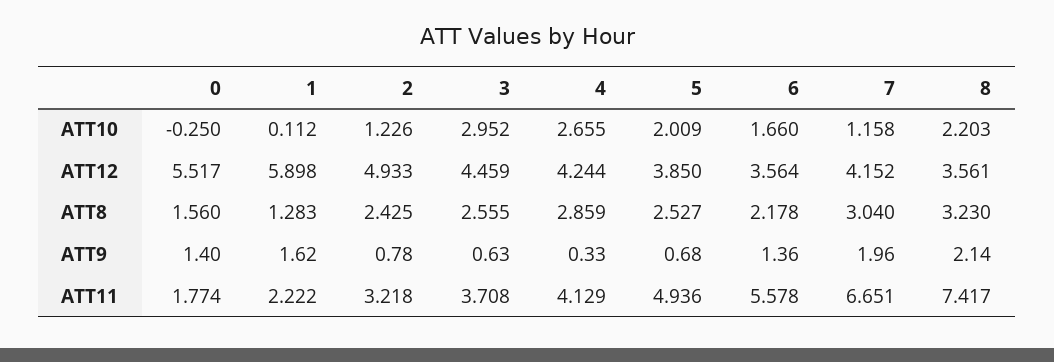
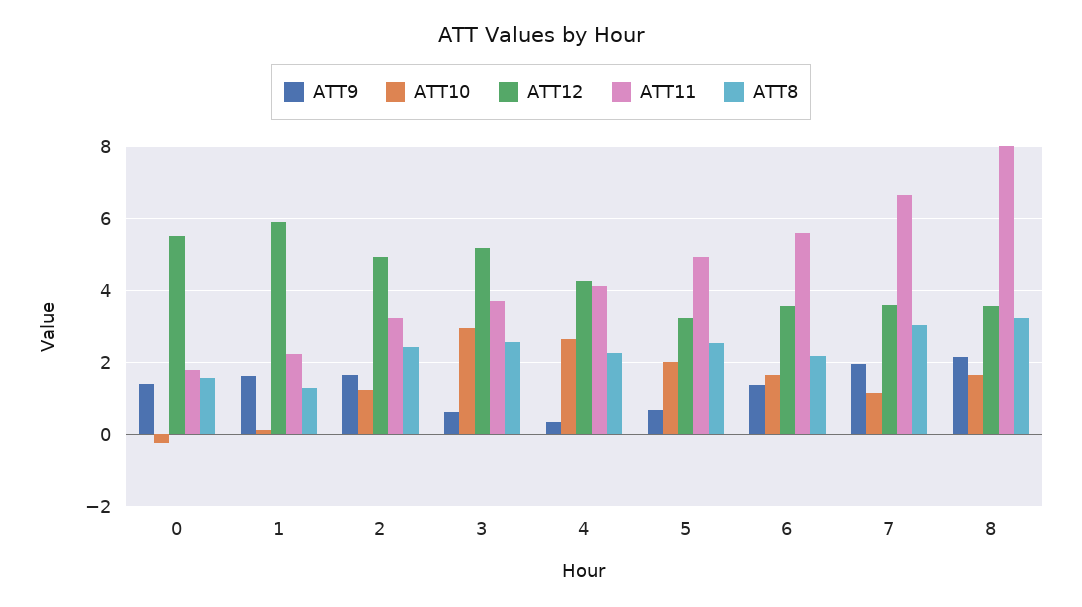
ATT10, 8: 2.203 -> 1.6
ATT12, 3: 4.459 -> 5.2
ATT12, 5: 3.85 -> 3.2
ATT12, 7: 4.152 -> 3.6
ATT8, 4: 2.859 -> 2.2
ATT9, 2: 0.78 -> 1.6
ATT11, 8: 7.417 -> 8

